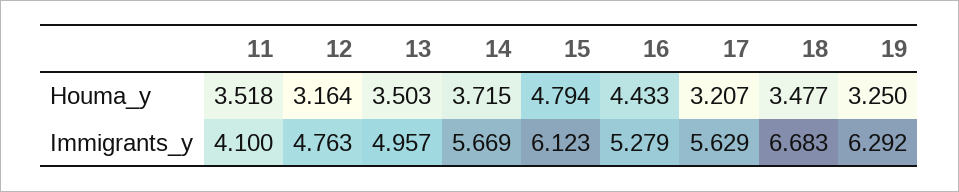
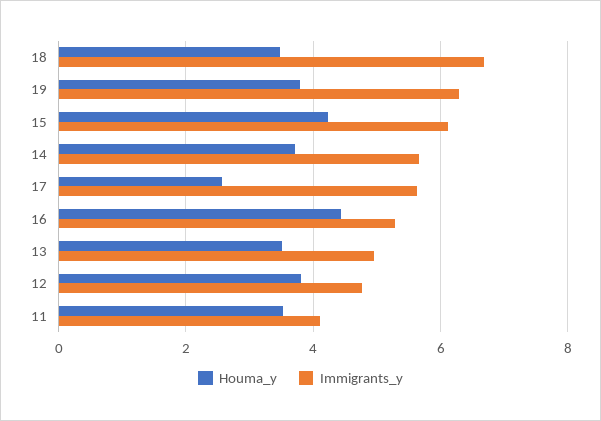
Houma_y, 12: 3.164 -> 3.8
Houma_y, 15: 4.794 -> 4.2
Houma_y, 17: 3.207 -> 2.6
Houma_y, 19: 3.25 -> 3.8

